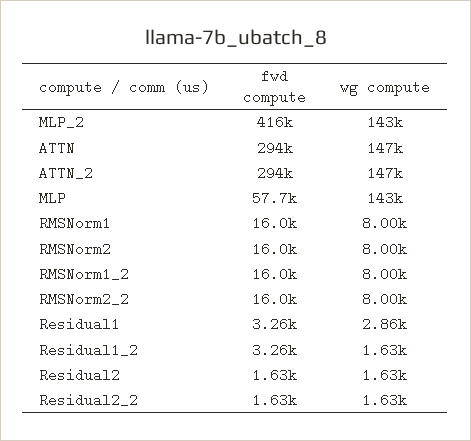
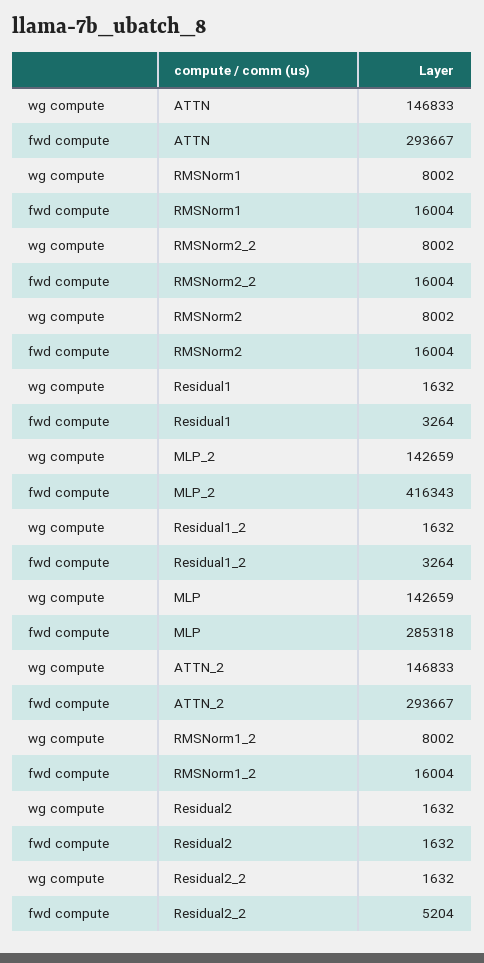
fwd compute, MLP: 57700 -> 285318
wg compute, Residual1: 2860 -> 1632
fwd compute, Residual2_2: 1630 -> 5204

